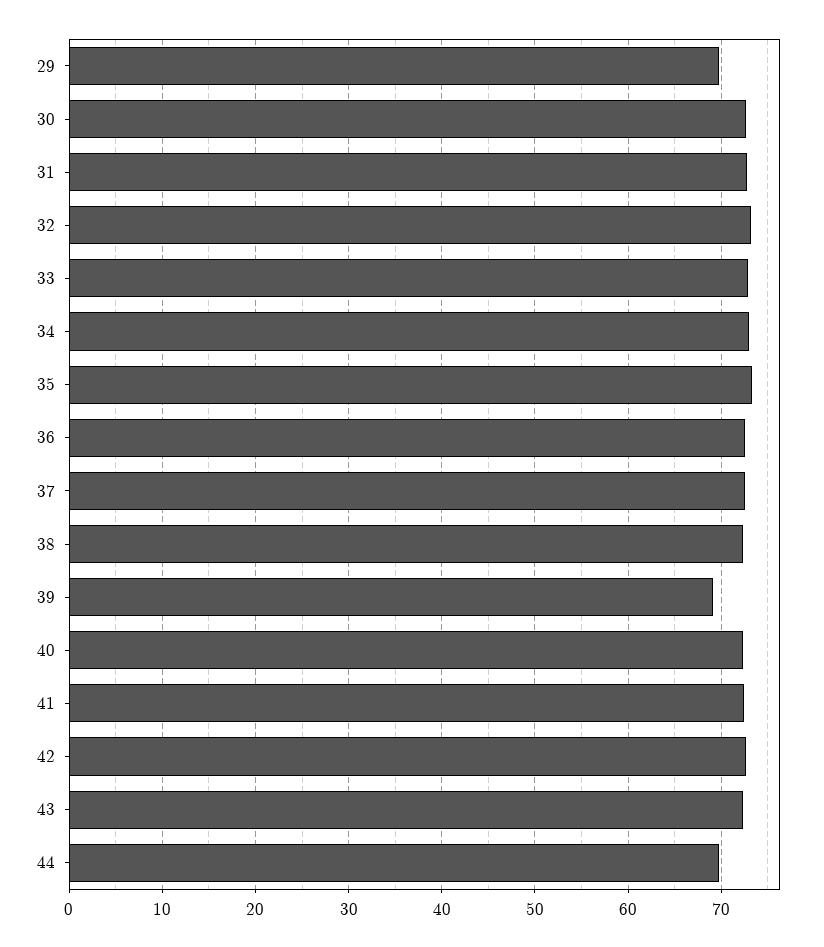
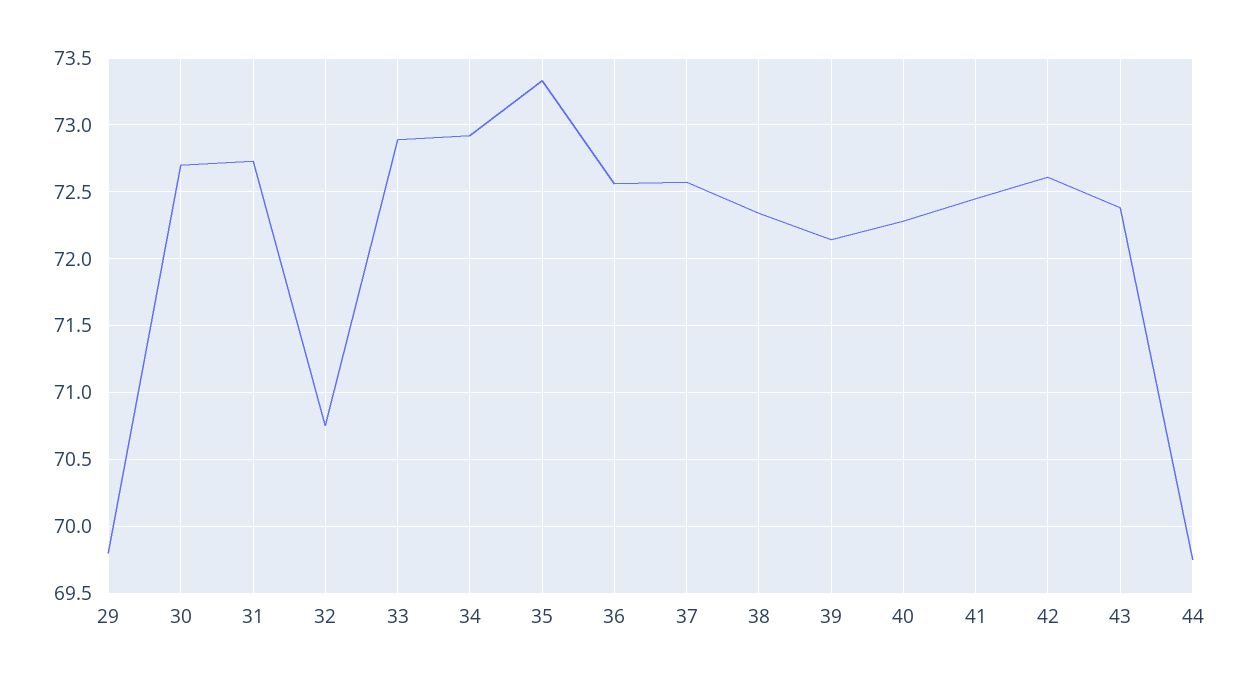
32: 73 -> 70.75
39: 69 -> 72.15

